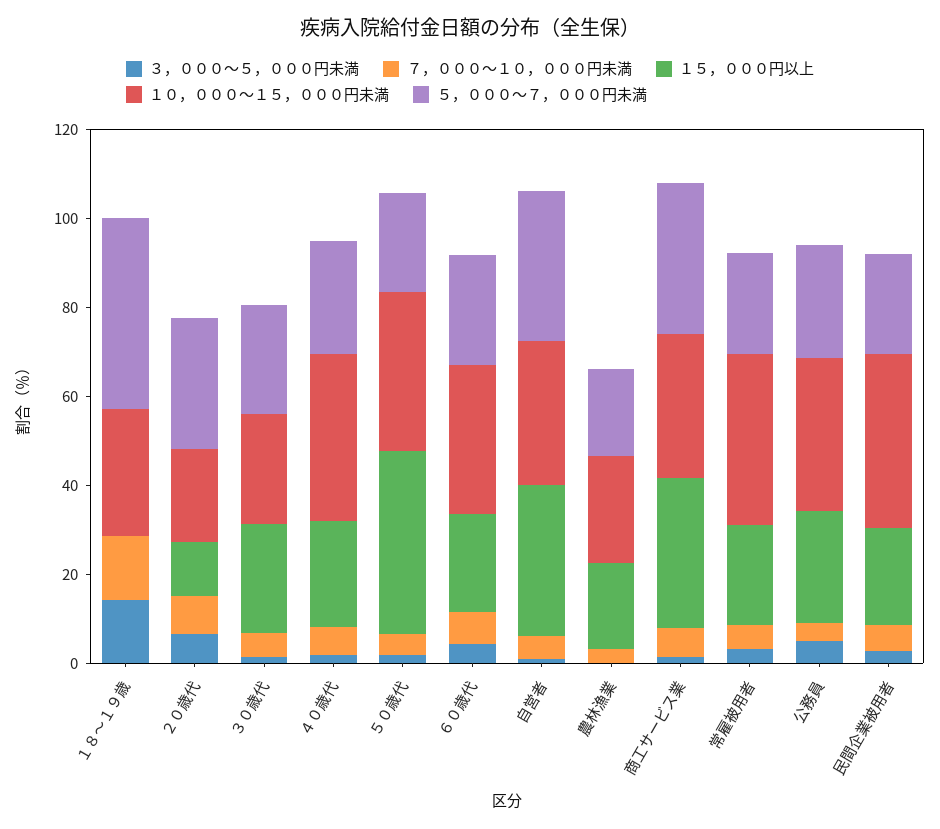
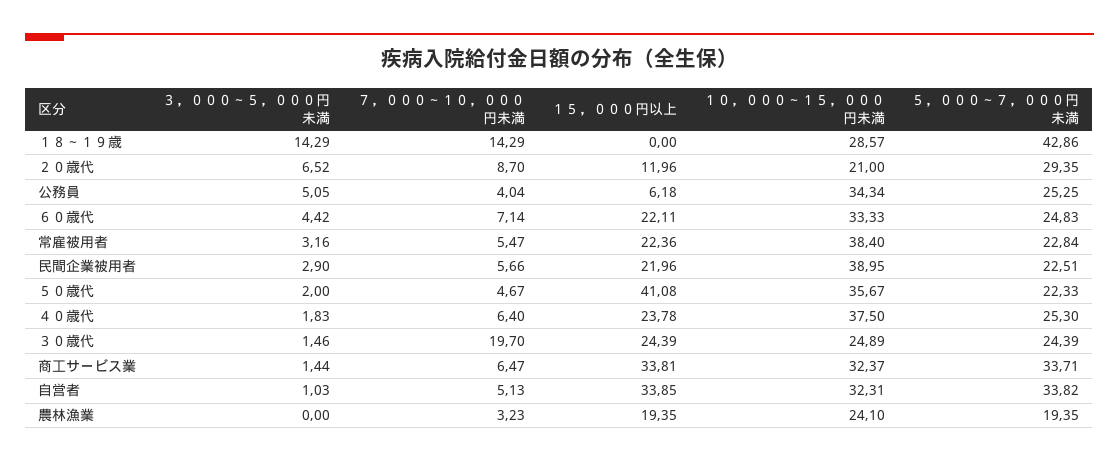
７，０００～１０，０００円未満, ３０歳代: 5 -> 19.7
１５，０００円以上, 公務員: 25 -> 6.18

